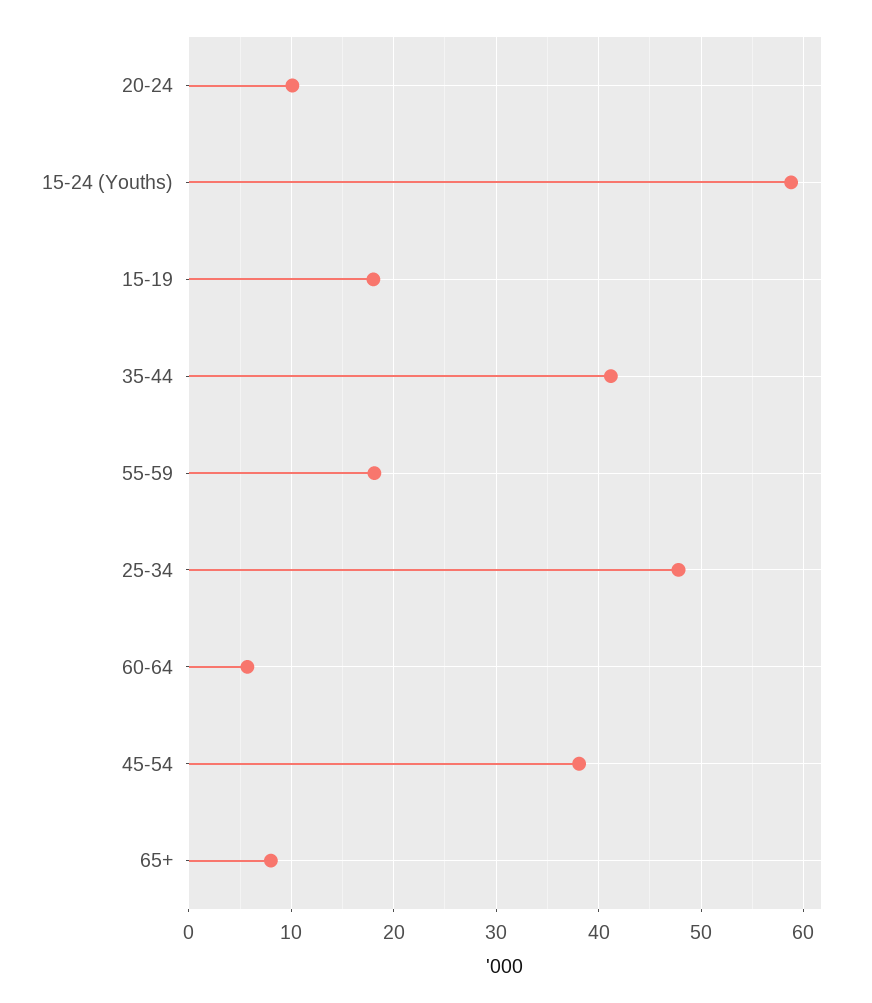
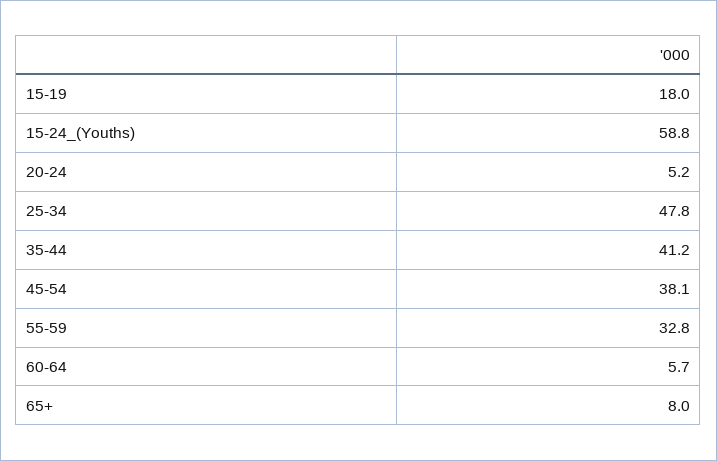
20-24: 10 -> 5.2
55-59: 18 -> 32.8

